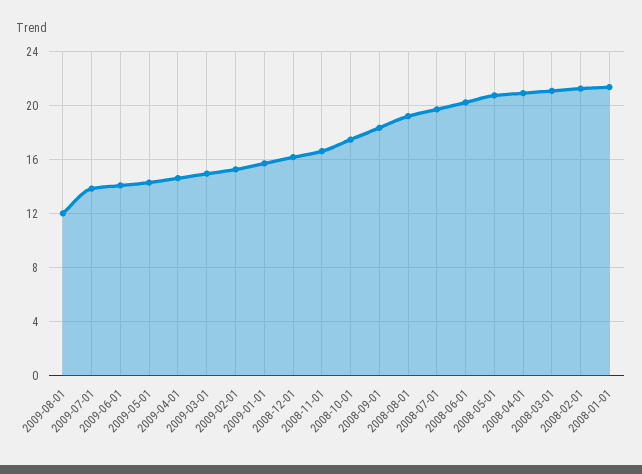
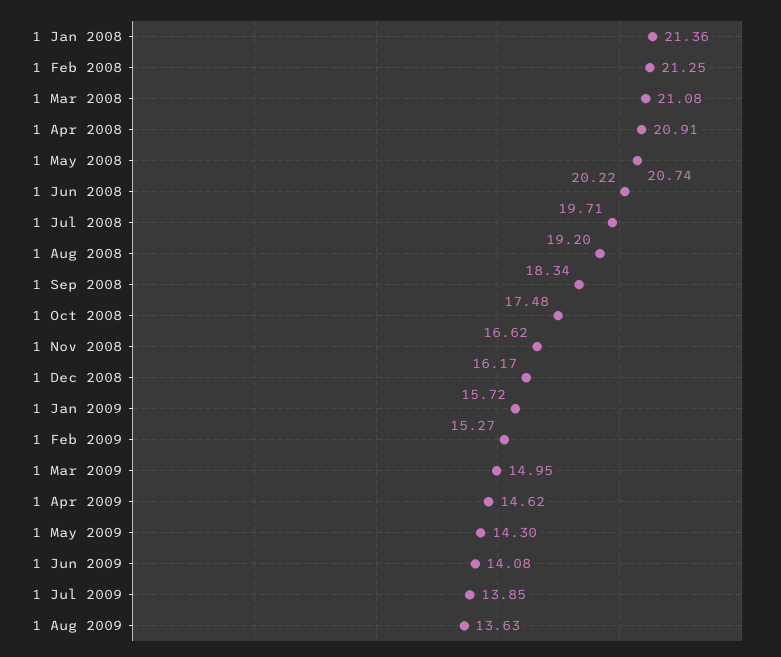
2009-08-01: 12 -> 13.63

